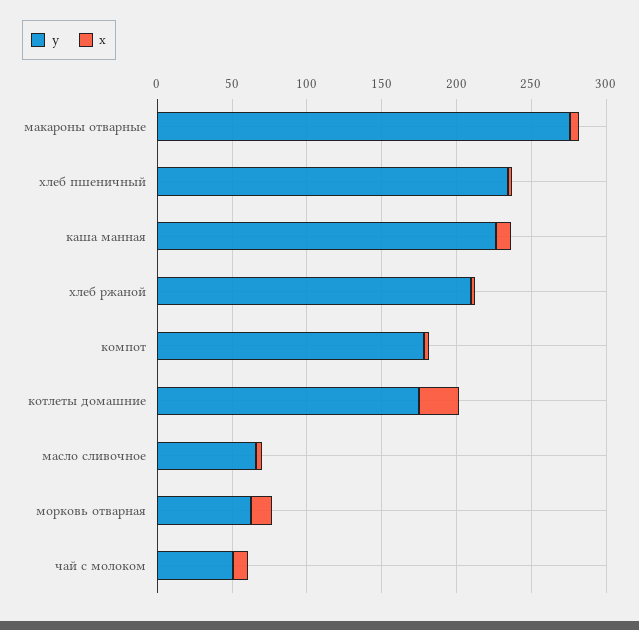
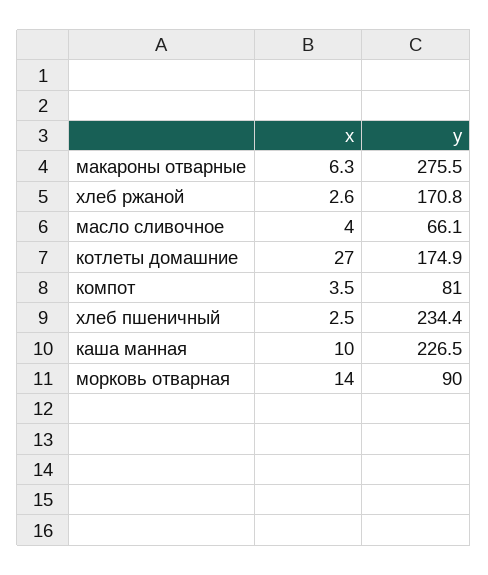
y, хлеб ржаной: 210 -> 170.8
y, компот: 180 -> 81
y, морковь отварная: 60 -> 90
y, чай с молоком: 50 -> none
x, чай с молоком: 10 -> none

